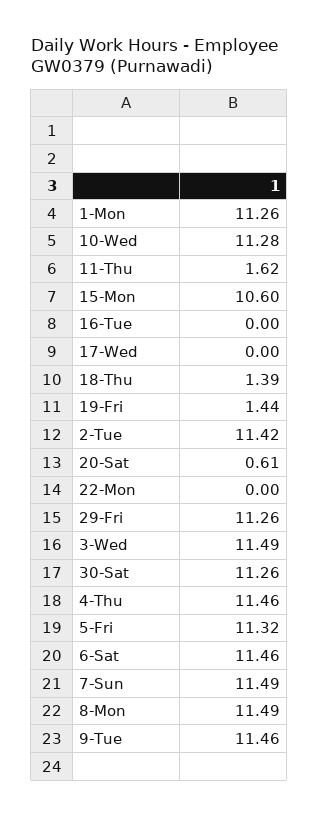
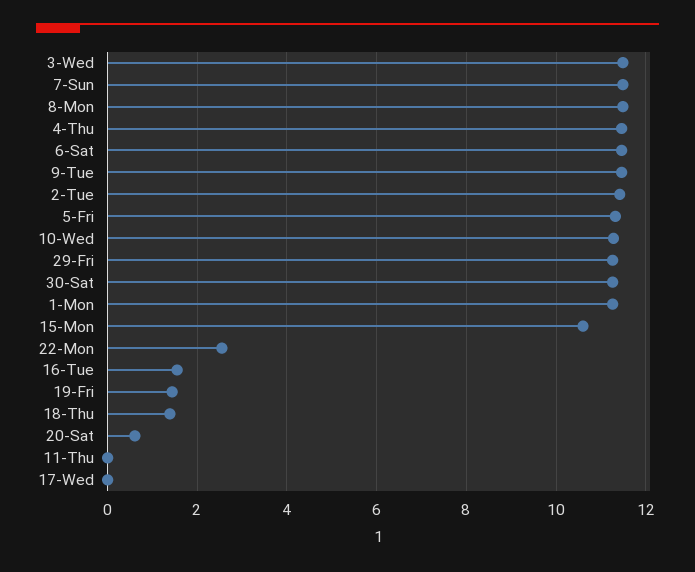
11-Thu: 1.62 -> 0
16-Tue: 0 -> 1.6
22-Mon: 0 -> 2.6

